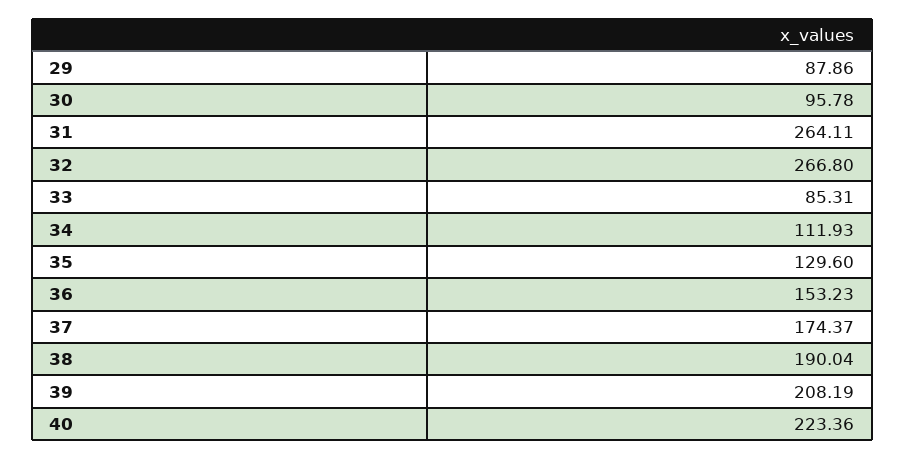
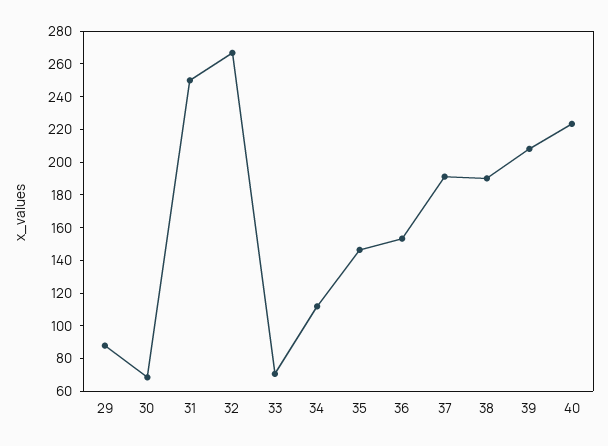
30: 95.78 -> 70
31: 264.11 -> 250
33: 85.31 -> 70
35: 129.6 -> 145
37: 174.37 -> 190

